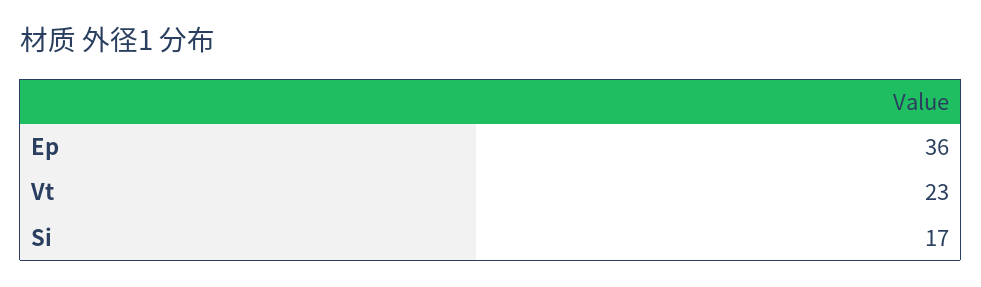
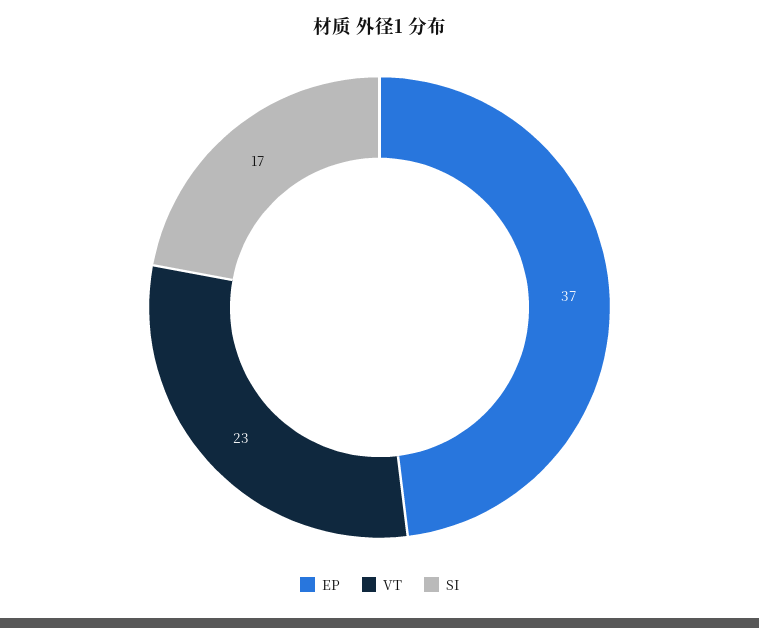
Ep: 36 -> 37

